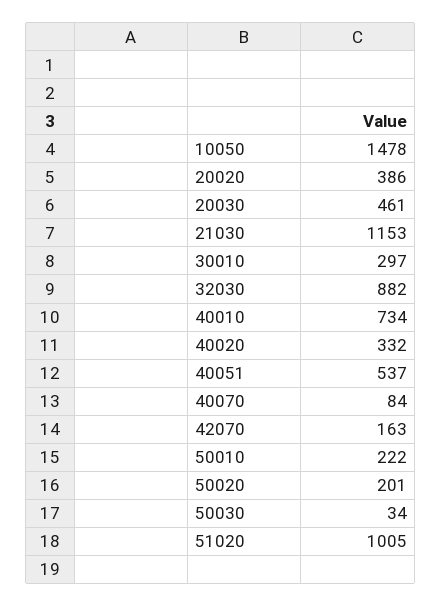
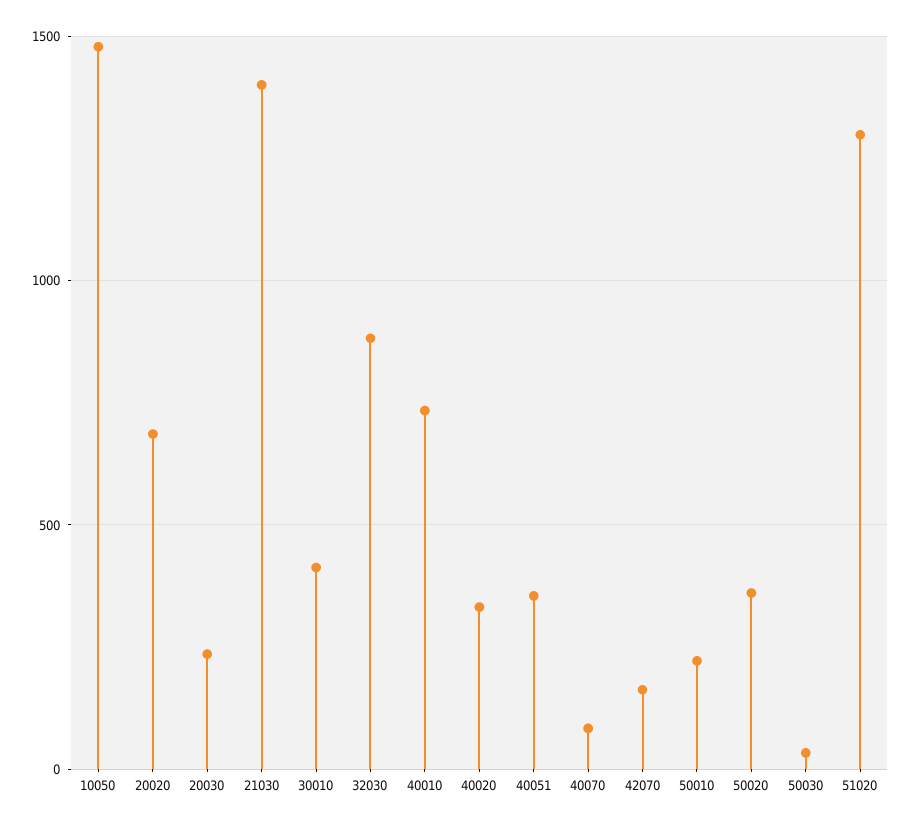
20020: 386 -> 700
20030: 461 -> 250
21030: 1153 -> 1400
30010: 297 -> 400
40051: 537 -> 350
50020: 201 -> 350
51020: 1005 -> 1300

